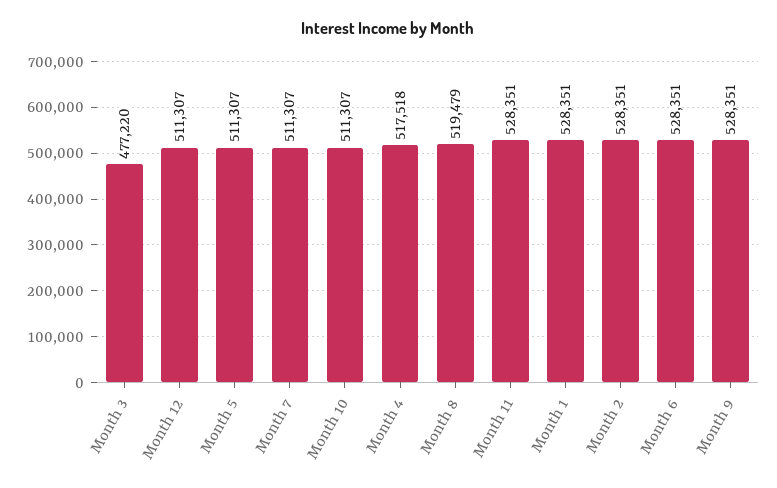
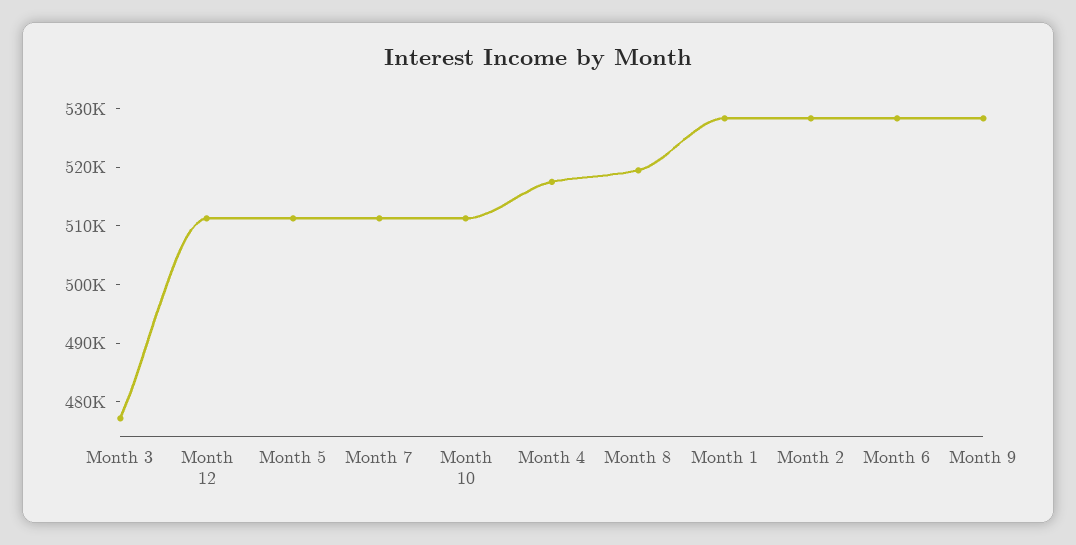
Month 11: 528351 -> none

